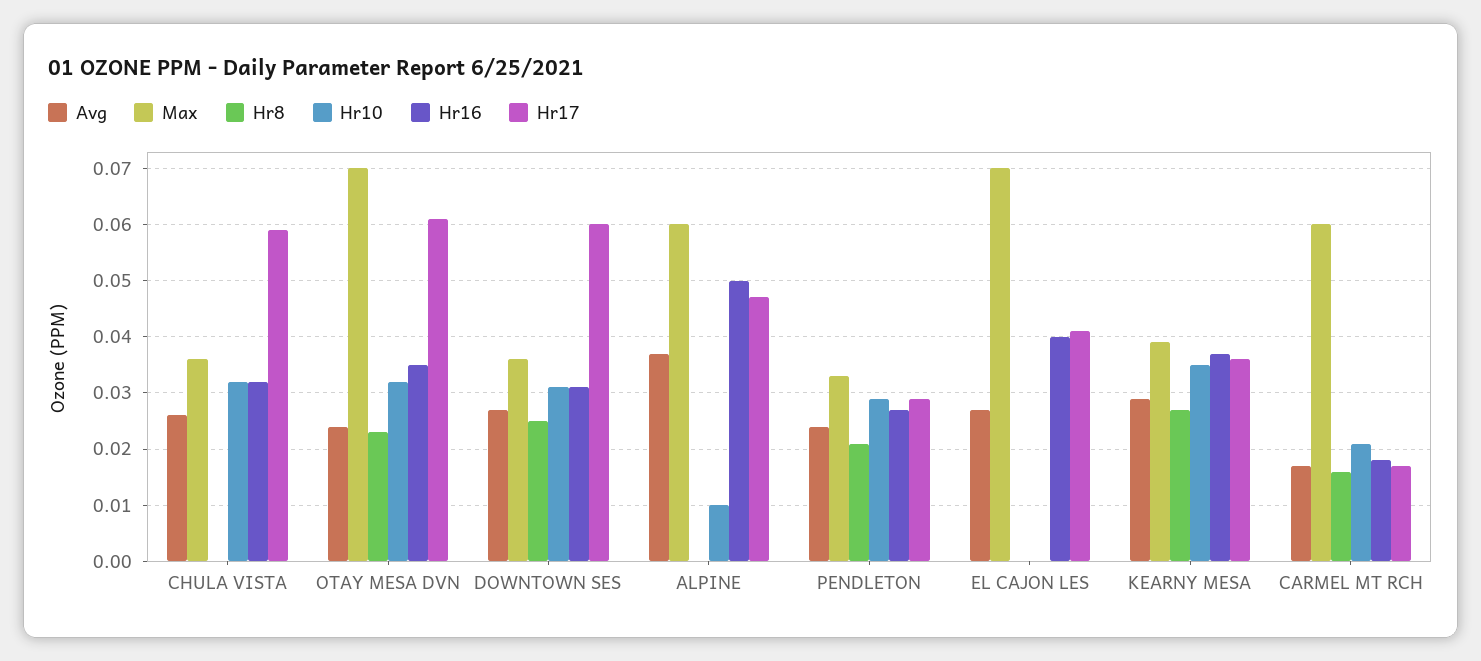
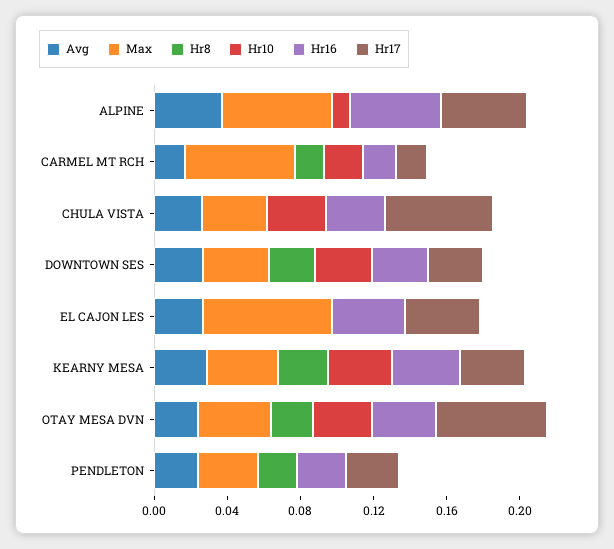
Max, OTAY MESA DVN: 0.07 -> 0.04
Hr17, DOWNTOWN SES: 0.06 -> 0.03
Hr10, PENDLETON: 0.03 -> 0

